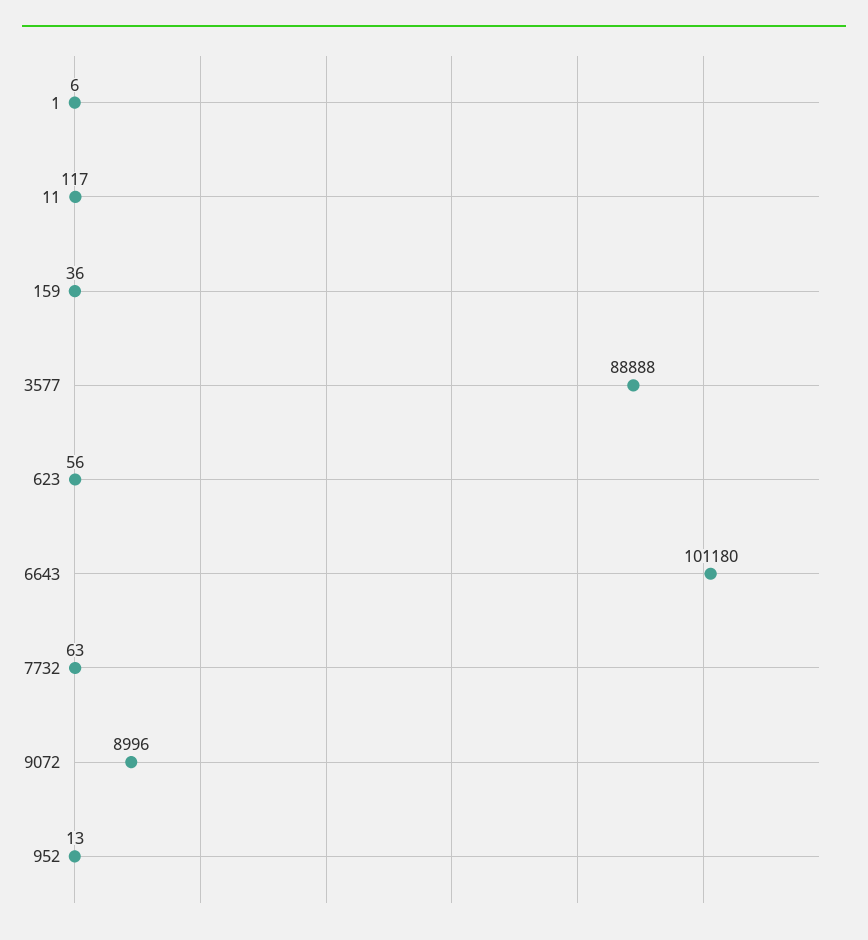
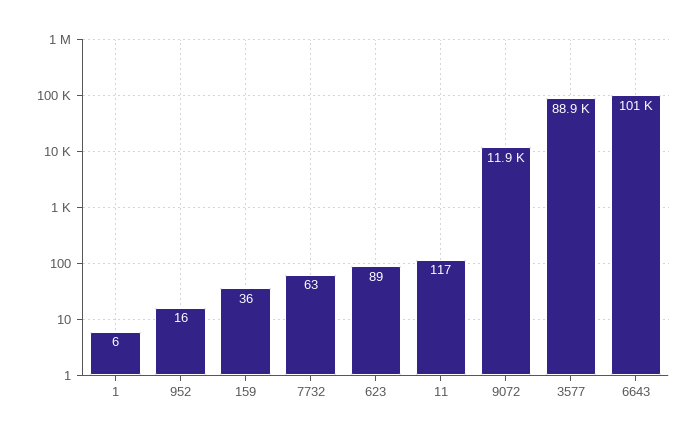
623: 56 -> 89
9072: 8996 -> 11900
952: 13 -> 16

